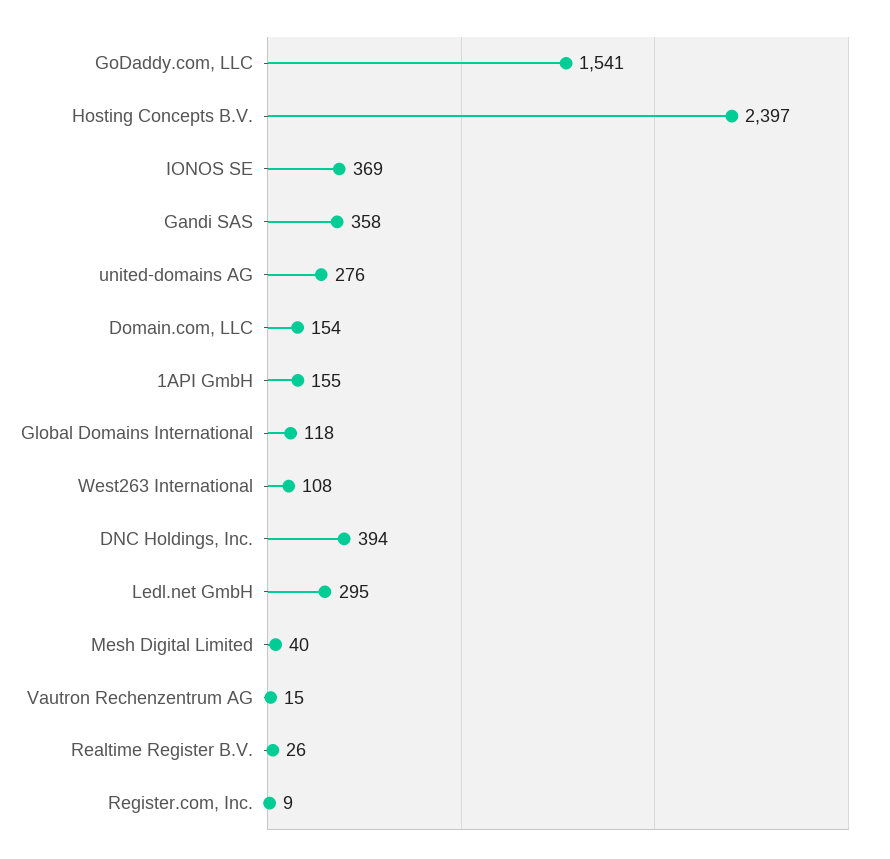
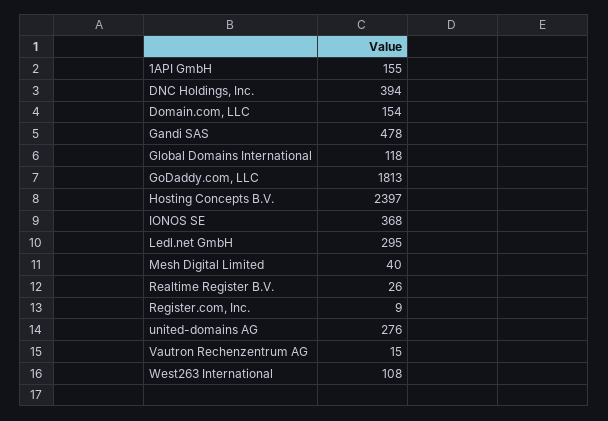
GoDaddy.com, LLC: 1541 -> 1813
IONOS SE: 369 -> 368
Gandi SAS: 358 -> 478

